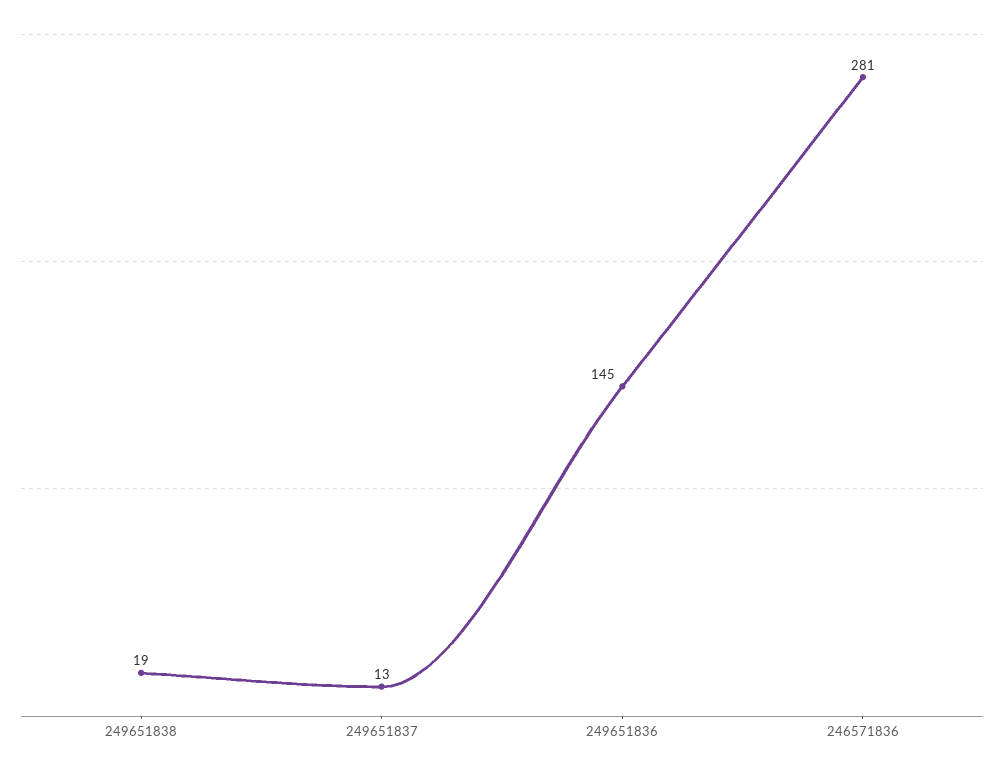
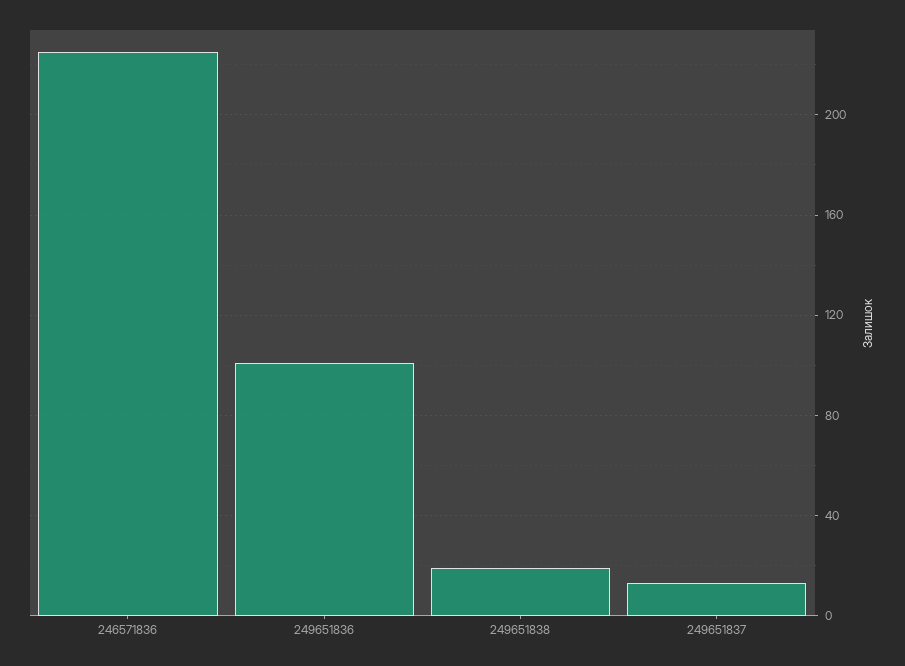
249651836: 145 -> 100
246571836: 281 -> 225

